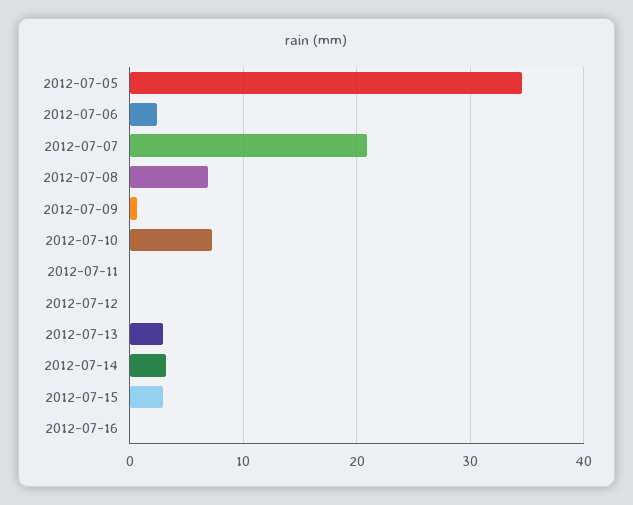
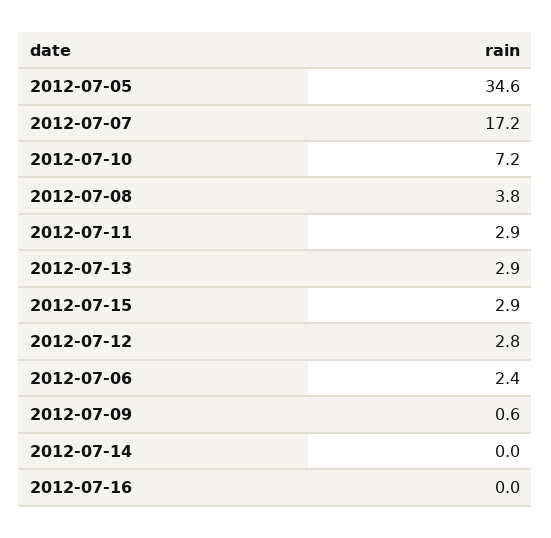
2012-07-07: 21 -> 17.2
2012-07-08: 7 -> 3.8
2012-07-11: 0 -> 2.9
2012-07-12: 0 -> 2.8
2012-07-14: 3 -> 0

